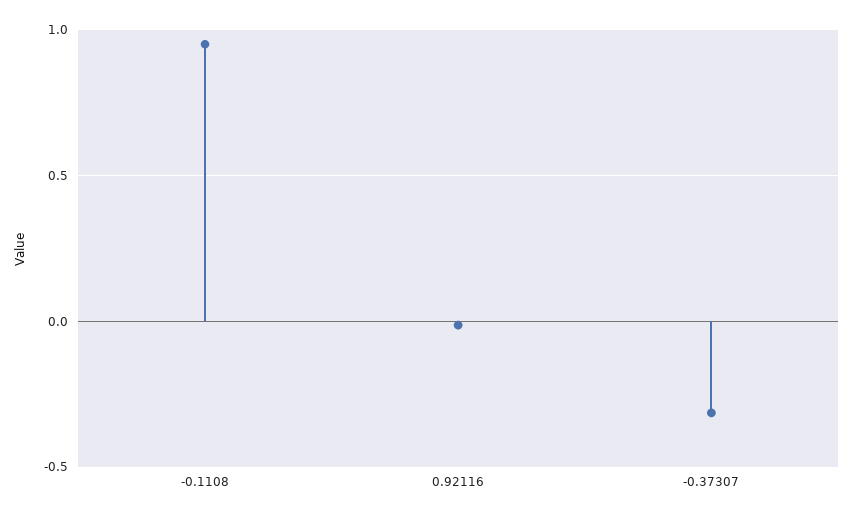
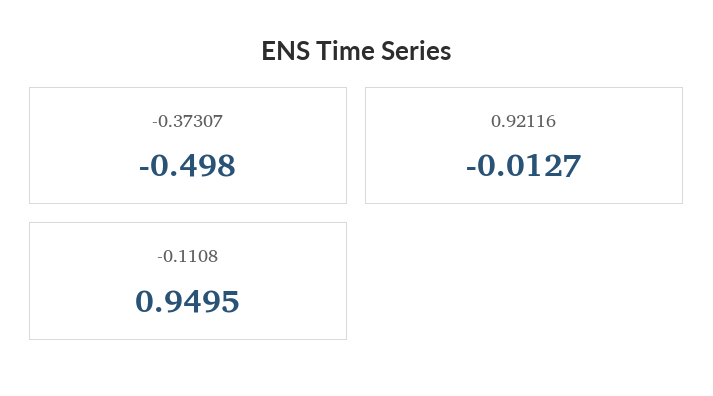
-0.37307: -0.3 -> -0.498

